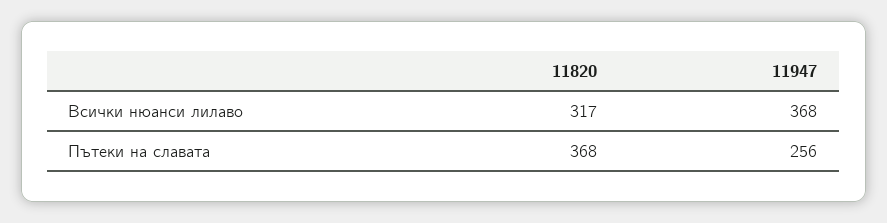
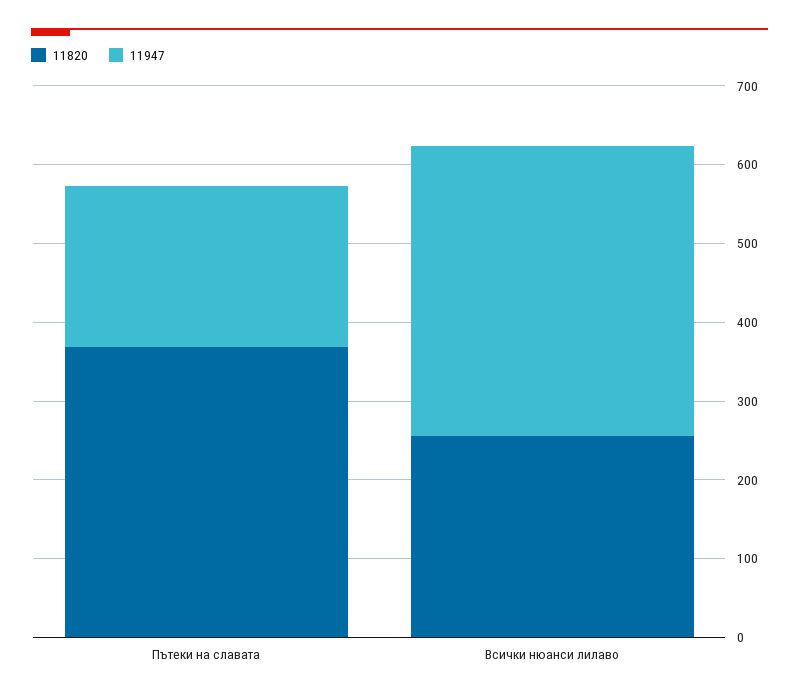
11820, Всички нюанси лилаво: 317 -> 260
11947, Пътеки на славата: 256 -> 200

